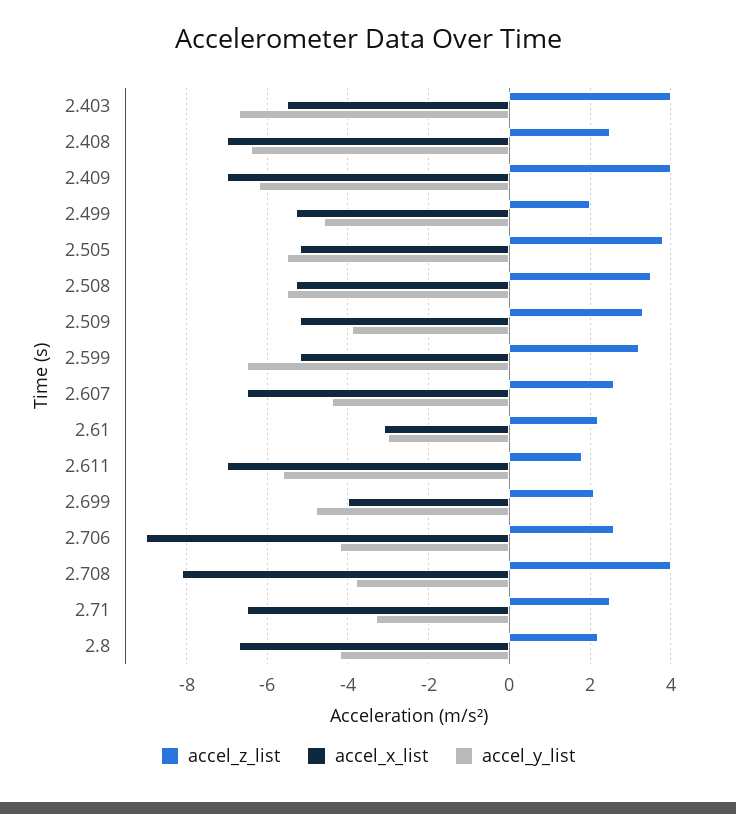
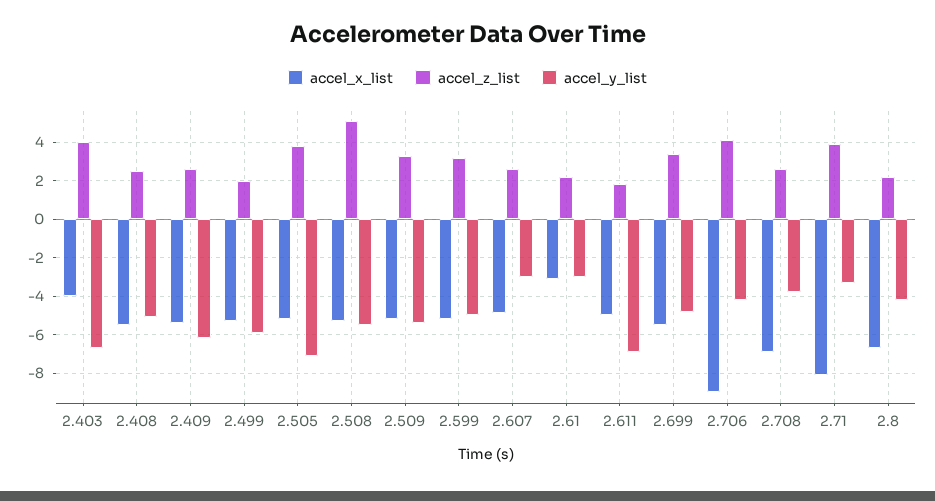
accel_x_list, 2.403: -5.5 -> -4
accel_x_list, 2.408: -7 -> -5.5
accel_y_list, 2.408: -6.5 -> -5
accel_z_list, 2.409: 4 -> 2.5
accel_x_list, 2.409: -7 -> -5.5
accel_y_list, 2.499: -4.5 -> -6
accel_y_list, 2.505: -5.5 -> -7
accel_z_list, 2.508: 3.5 -> 5
accel_y_list, 2.509: -4 -> -5.5
accel_y_list, 2.599: -6.5 -> -5
accel_x_list, 2.607: -6.5 -> -5
accel_y_list, 2.607: -4.5 -> -3
accel_x_list, 2.611: -7 -> -5
accel_y_list, 2.611: -5.5 -> -7
accel_z_list, 2.699: 2 -> 3.5
accel_x_list, 2.699: -4 -> -5.5
accel_z_list, 2.706: 2.5 -> 4
accel_z_list, 2.708: 4 -> 2.5
accel_x_list, 2.708: -8 -> -7
accel_z_list, 2.71: 2.5 -> 4
accel_x_list, 2.71: -6.5 -> -8

